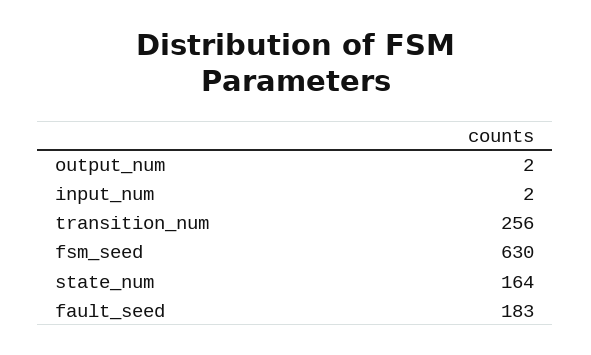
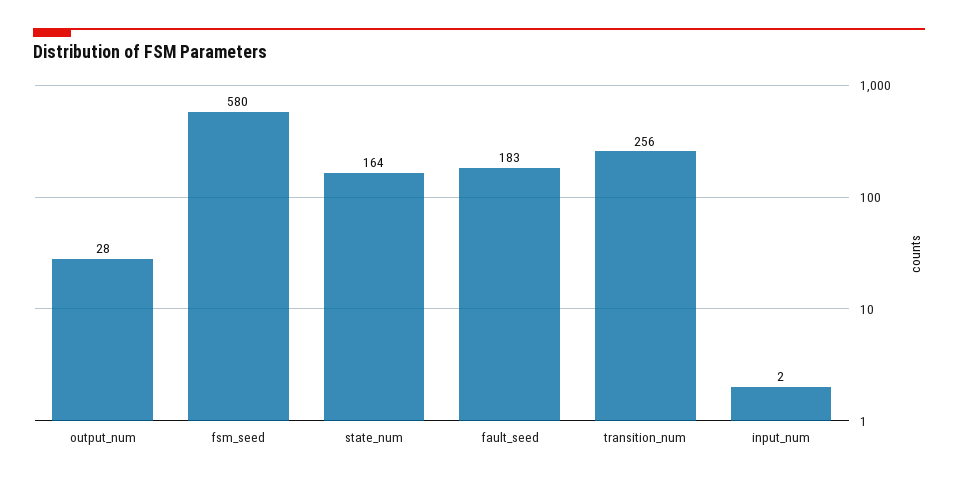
output_num: 2 -> 28
fsm_seed: 630 -> 580

